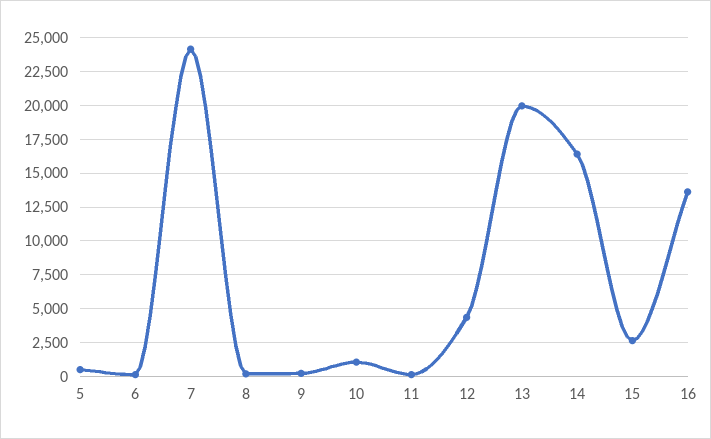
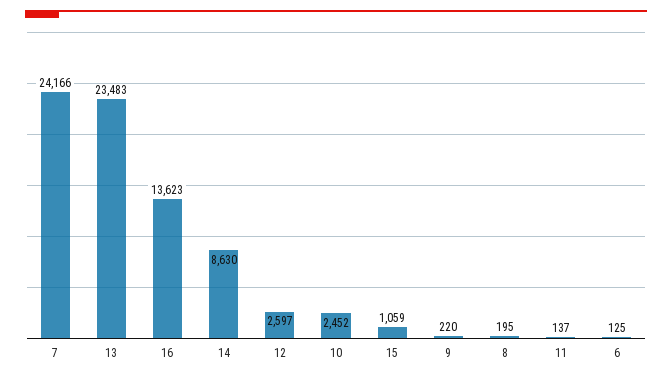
5: 500 -> none
10: 1000 -> 2452
12: 4500 -> 2597
13: 20000 -> 23483
14: 16500 -> 8630
15: 2500 -> 1059

